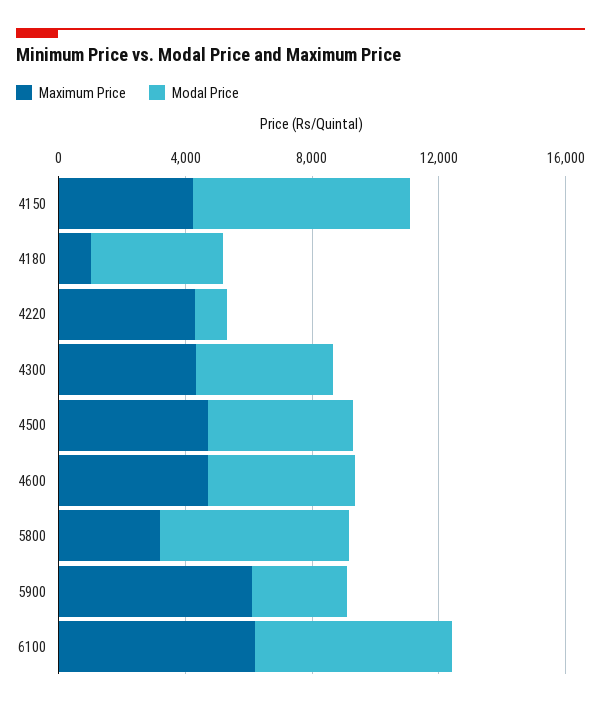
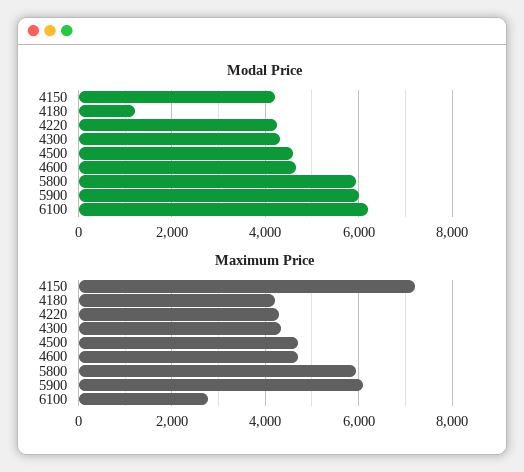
Maximum Price, 4150: 4000 -> 7200
Modal Price, 4150: 7000 -> 4200
Maximum Price, 4180: 1000 -> 4200
Modal Price, 4180: 4000 -> 1200
Modal Price, 4220: 1000 -> 4200
Maximum Price, 5800: 3000 -> 6000
Modal Price, 5900: 3000 -> 6000
Maximum Price, 6100: 6000 -> 2800

